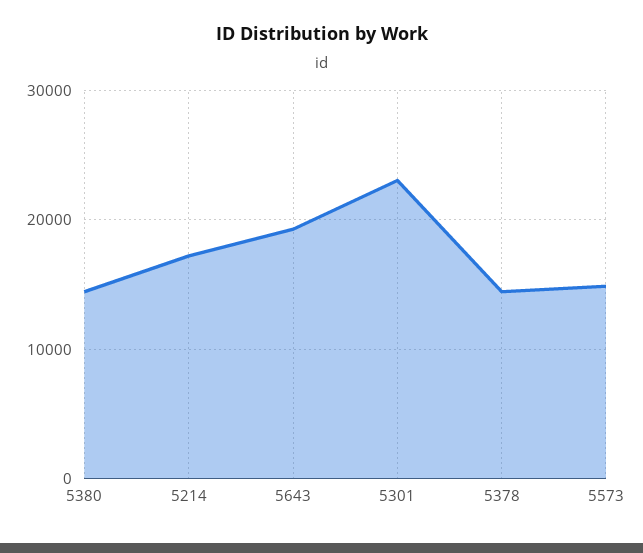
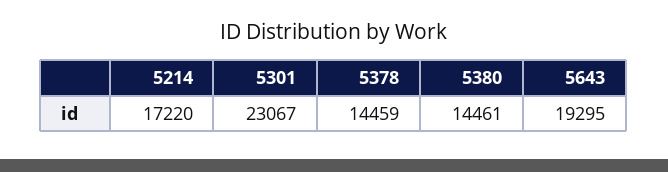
5573: 15000 -> none

